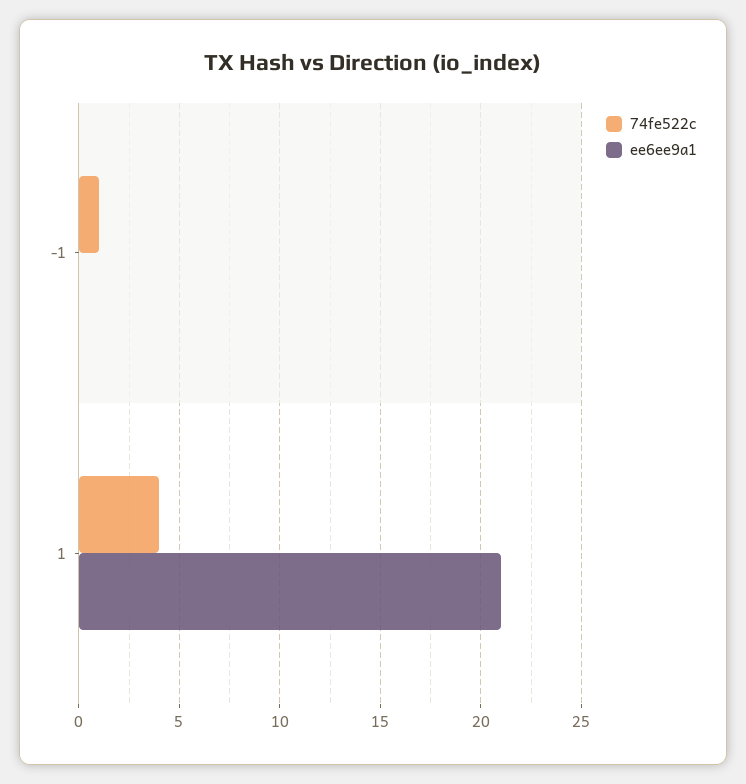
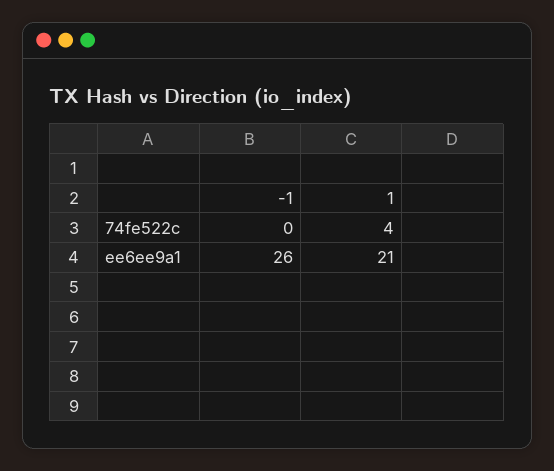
74fe522c, -1: 1 -> 0
ee6ee9a1, -1: 0 -> 26

